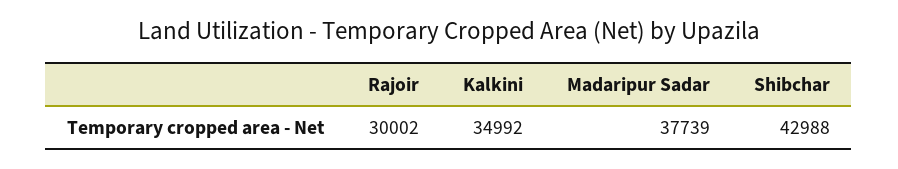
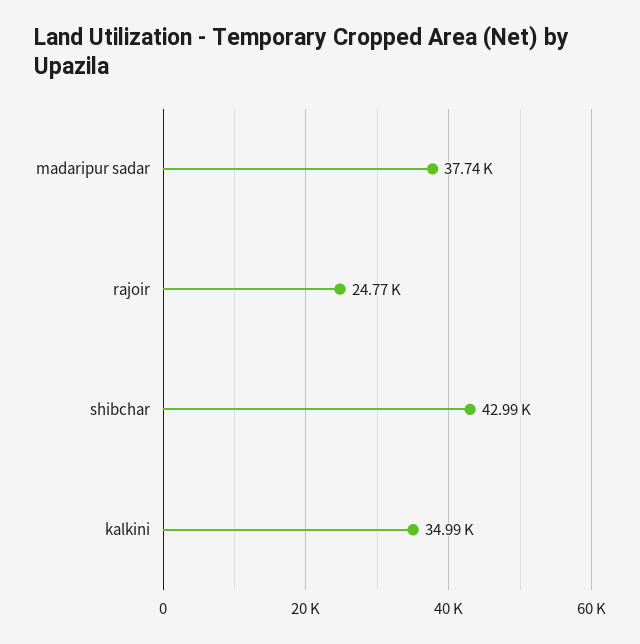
Rajoir: 30002 -> 24770

